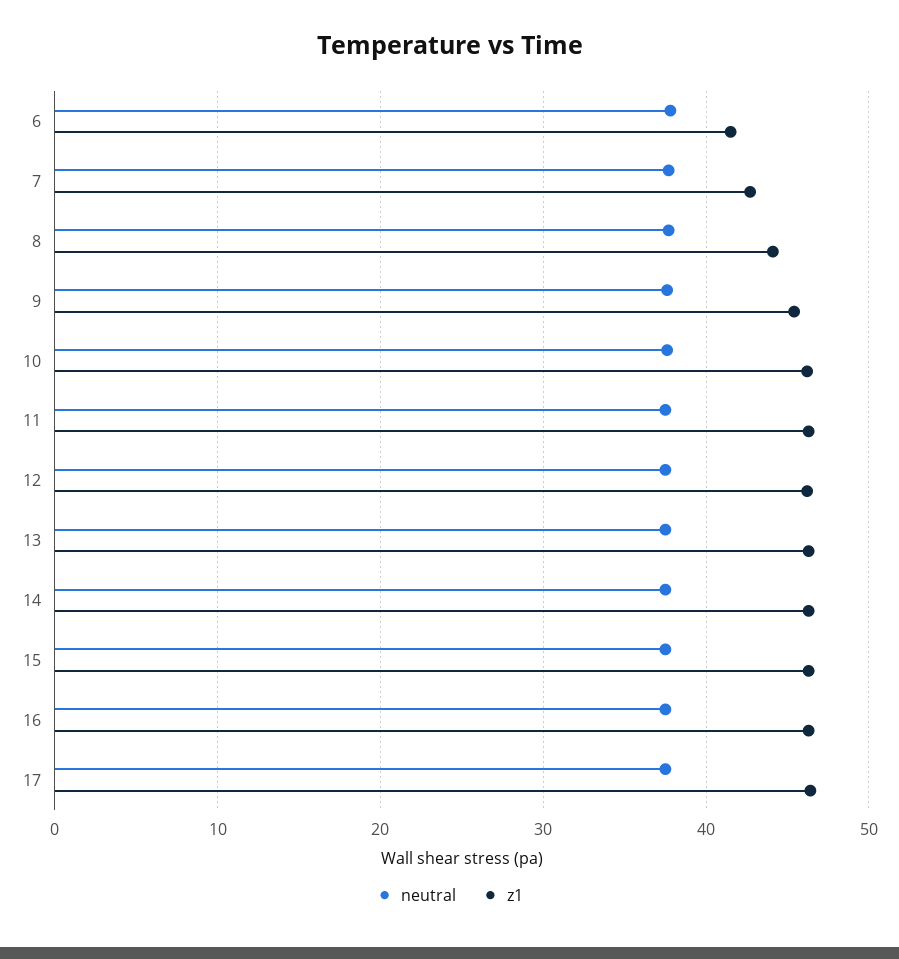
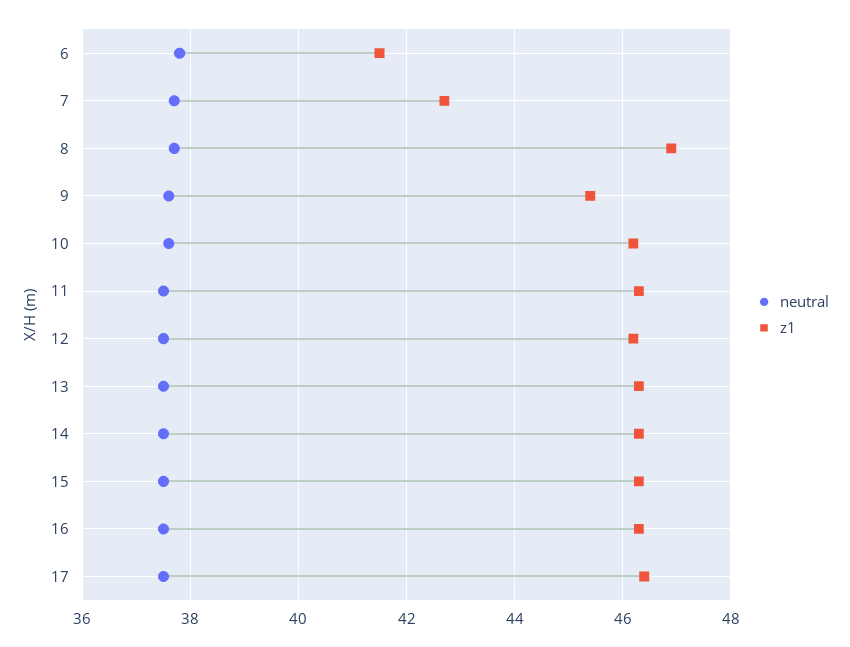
z1, 8: 44 -> 47

